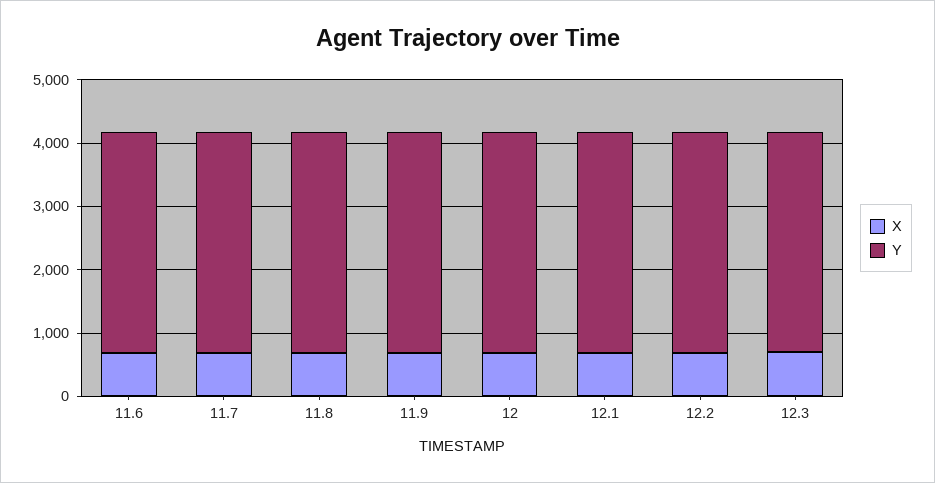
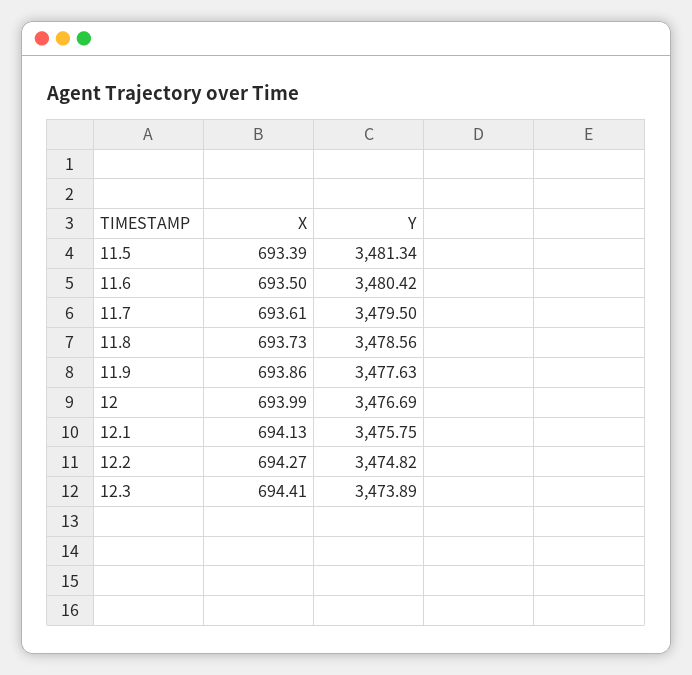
X, 11.5: none -> 693.39
Y, 11.5: none -> 3481.34

